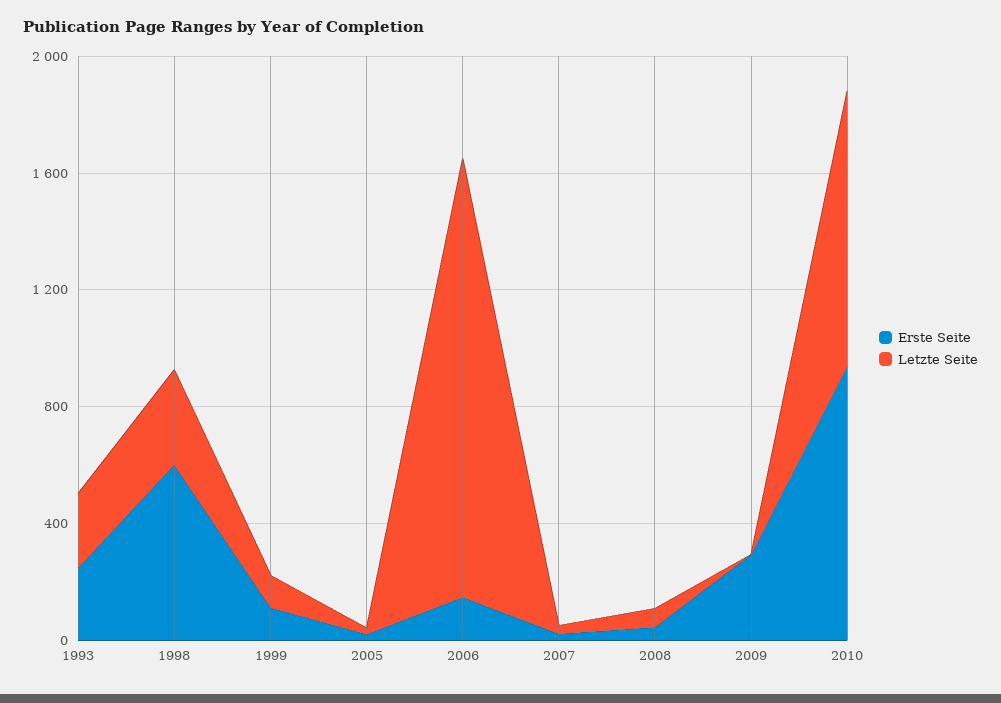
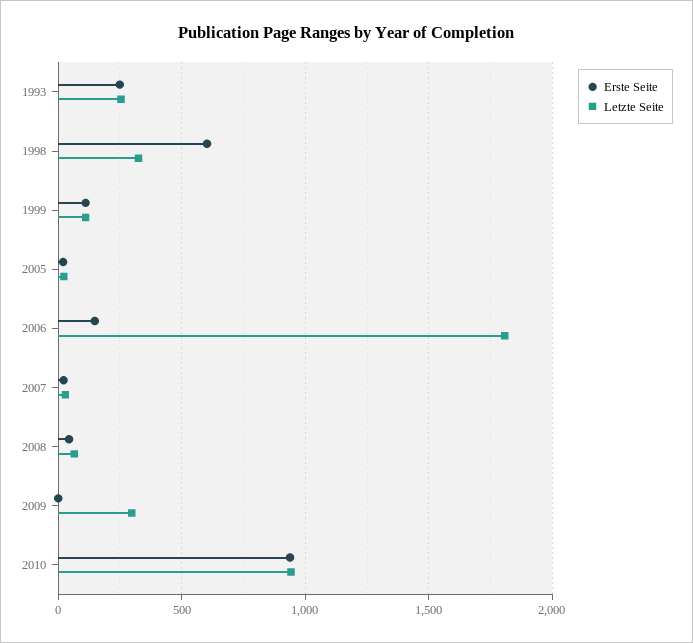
Letzte Seite, 2006: 1500 -> 1800
Erste Seite, 2009: 300 -> 0
Letzte Seite, 2009: 0 -> 300

